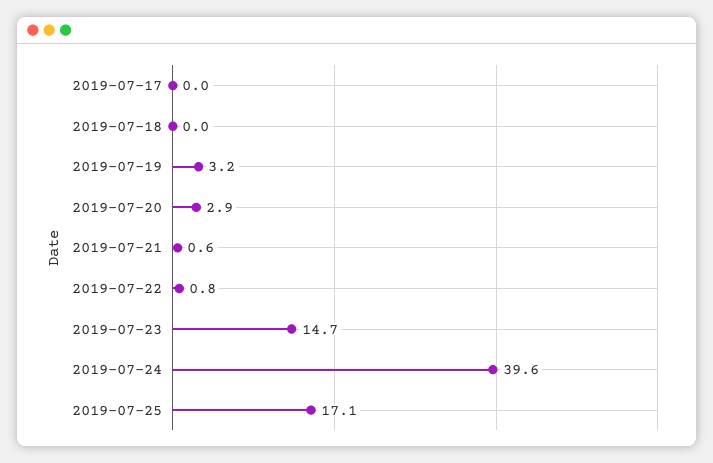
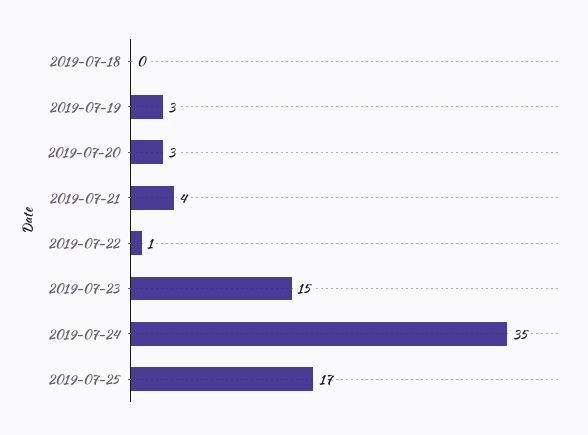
2019-07-17: 0 -> none
2019-07-21: 0.6 -> 4
2019-07-24: 39.6 -> 35

